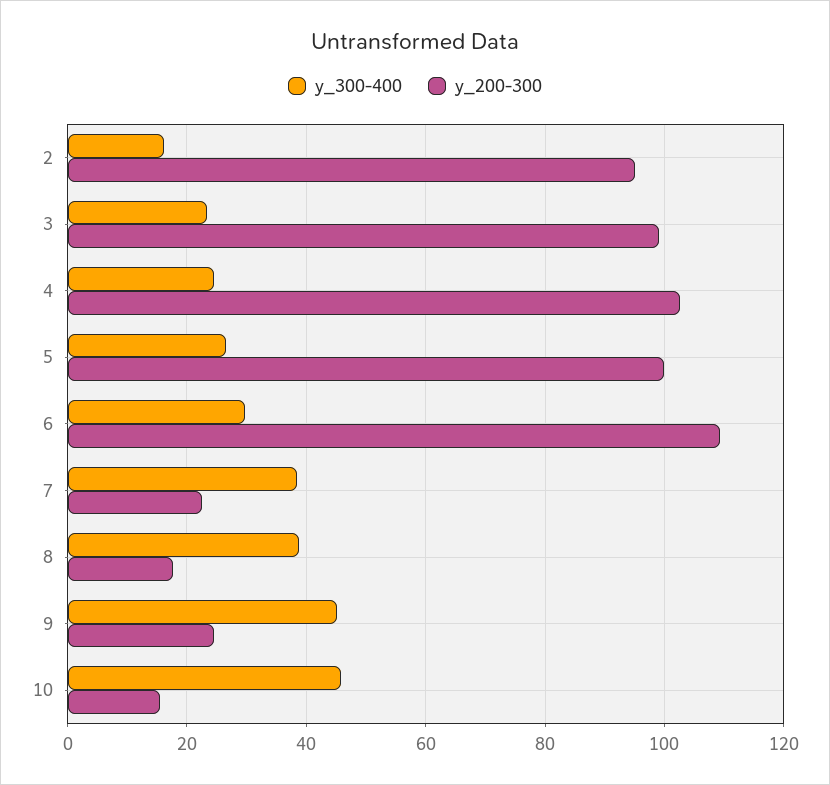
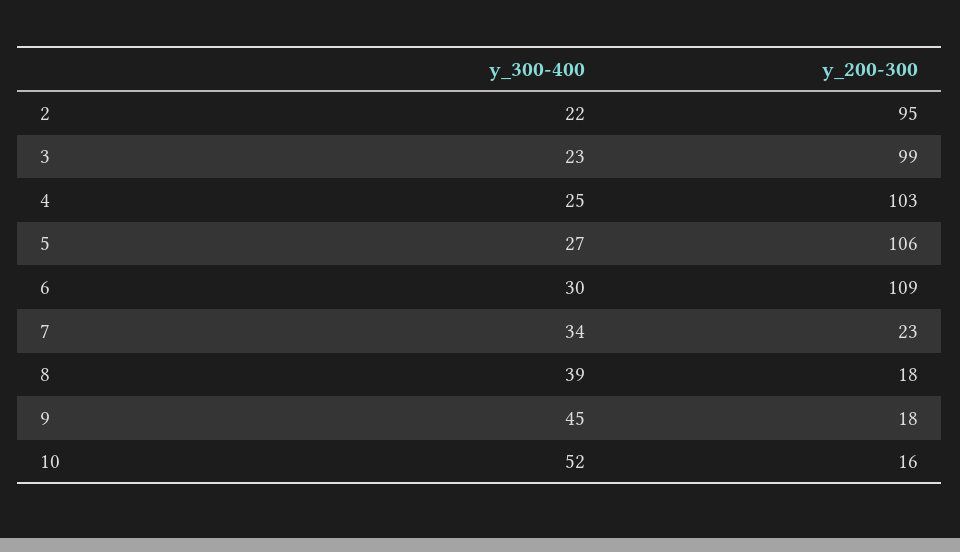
y_300-400, 2: 16 -> 22
y_200-300, 5: 100 -> 106
y_300-400, 7: 38 -> 34
y_200-300, 9: 24 -> 18
y_300-400, 10: 46 -> 52

